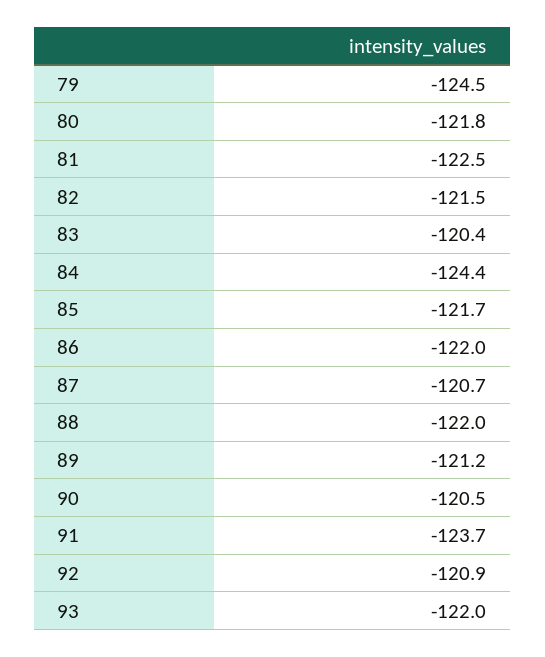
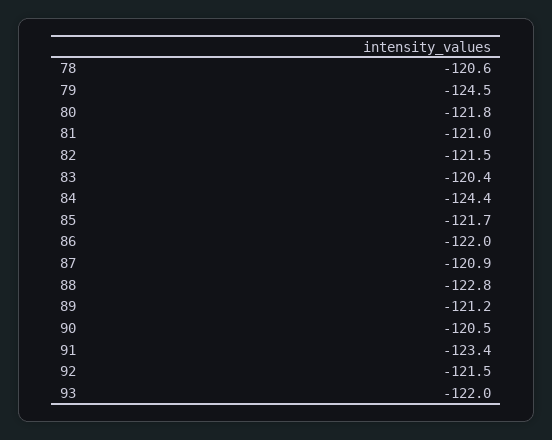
81: -122.5 -> -121
87: -120.7 -> -120.9
88: -122 -> -122.8
91: -123.7 -> -123.4
92: -120.9 -> -121.5
78: none -> -120.6

